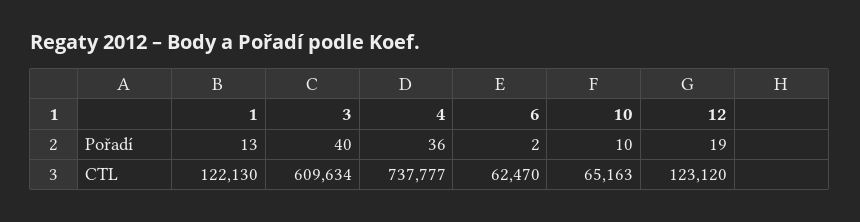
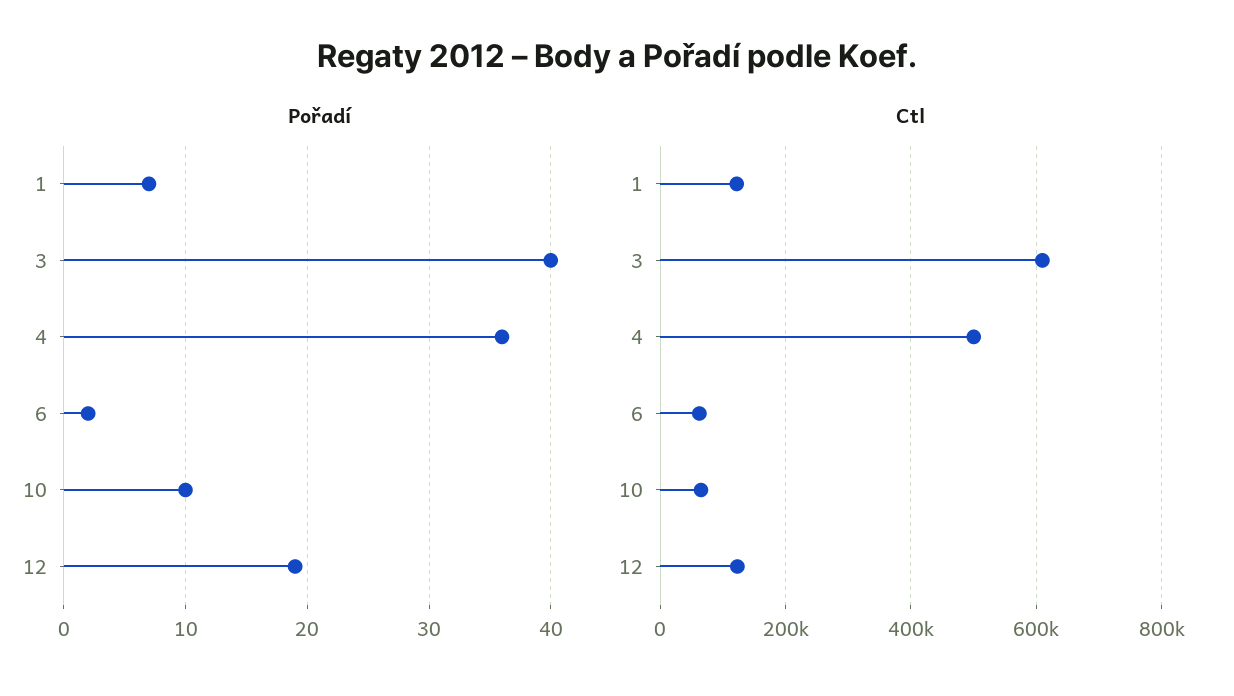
Pořadí, 1: 13 -> 7
CTL, 4: 737777 -> 500000

